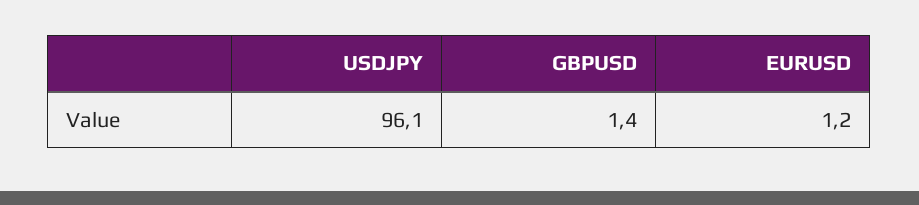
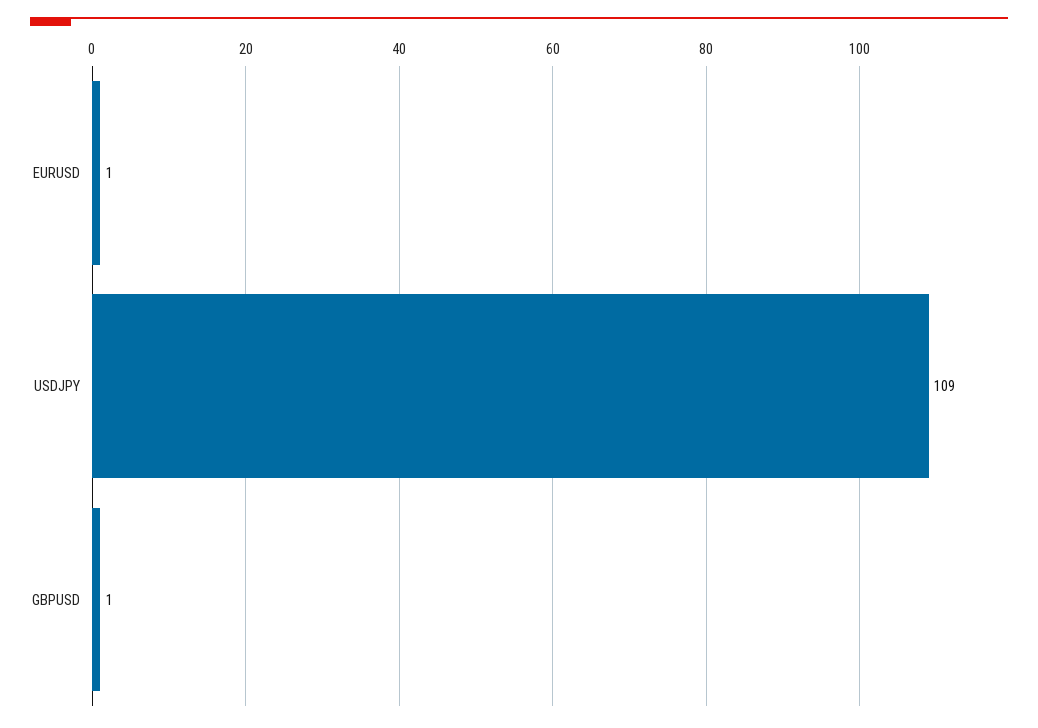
USDJPY: 96.1 -> 109

